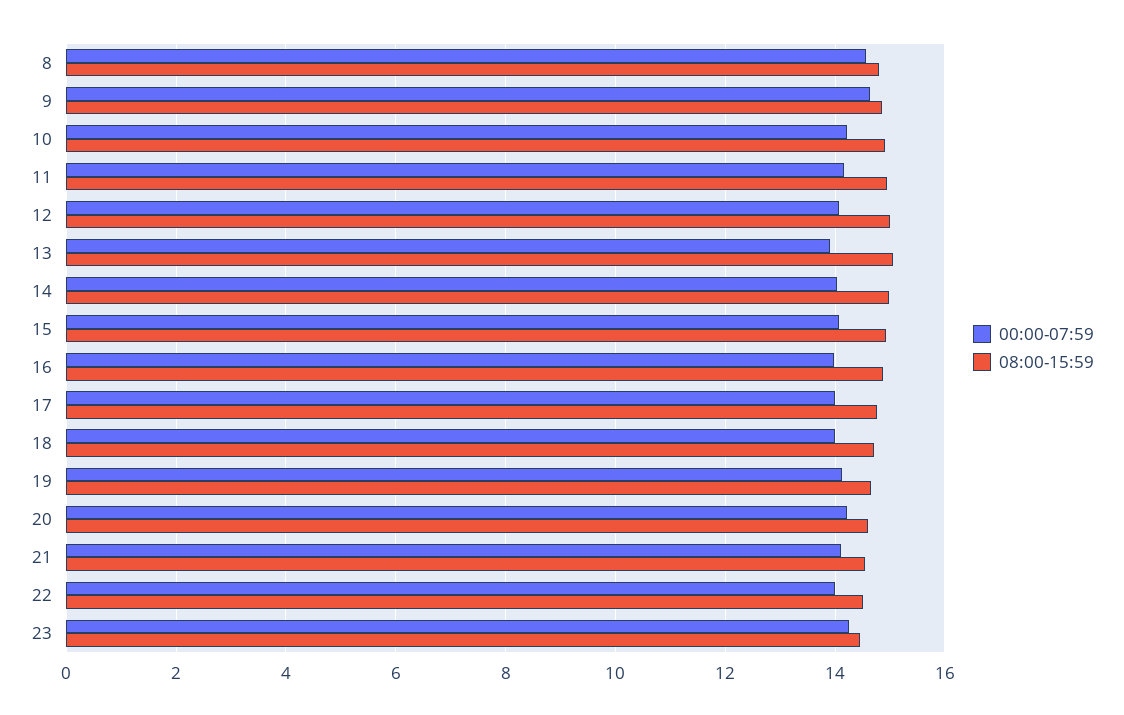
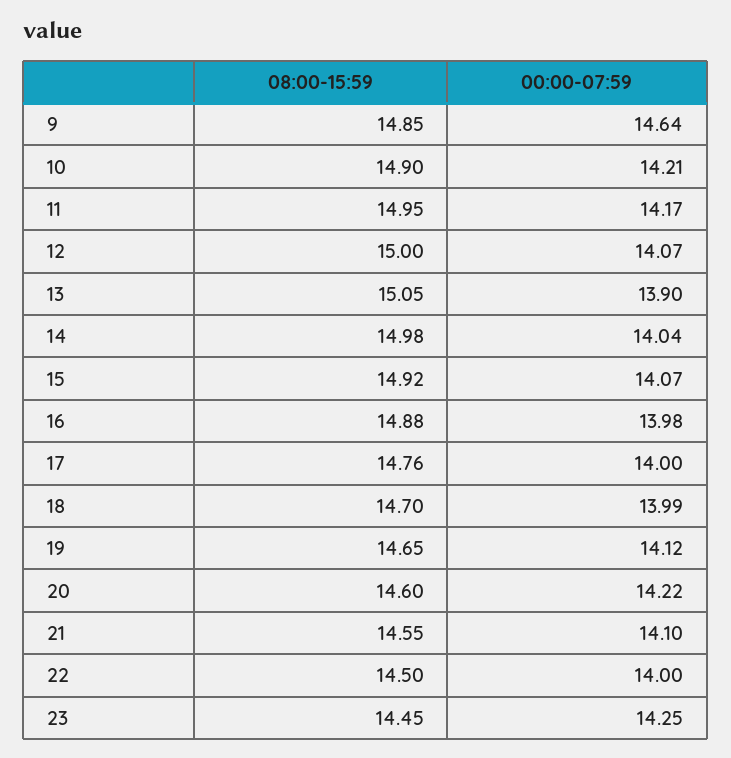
00:00-07:59, 8: 14.6 -> none
08:00-15:59, 8: 14.8 -> none

